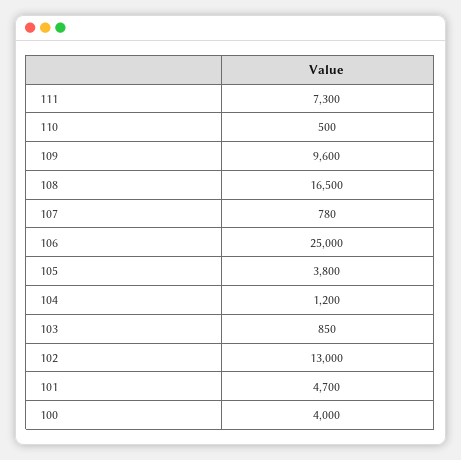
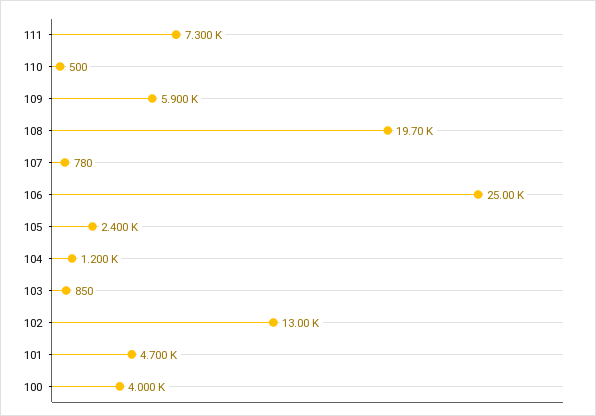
109: 9600 -> 5900
108: 16500 -> 19700
105: 3800 -> 2400

